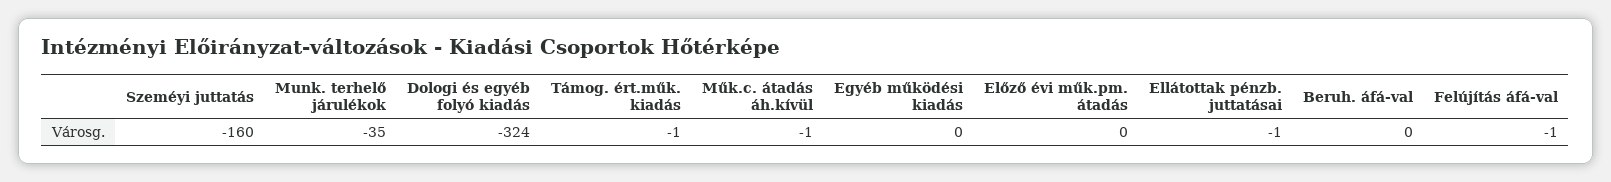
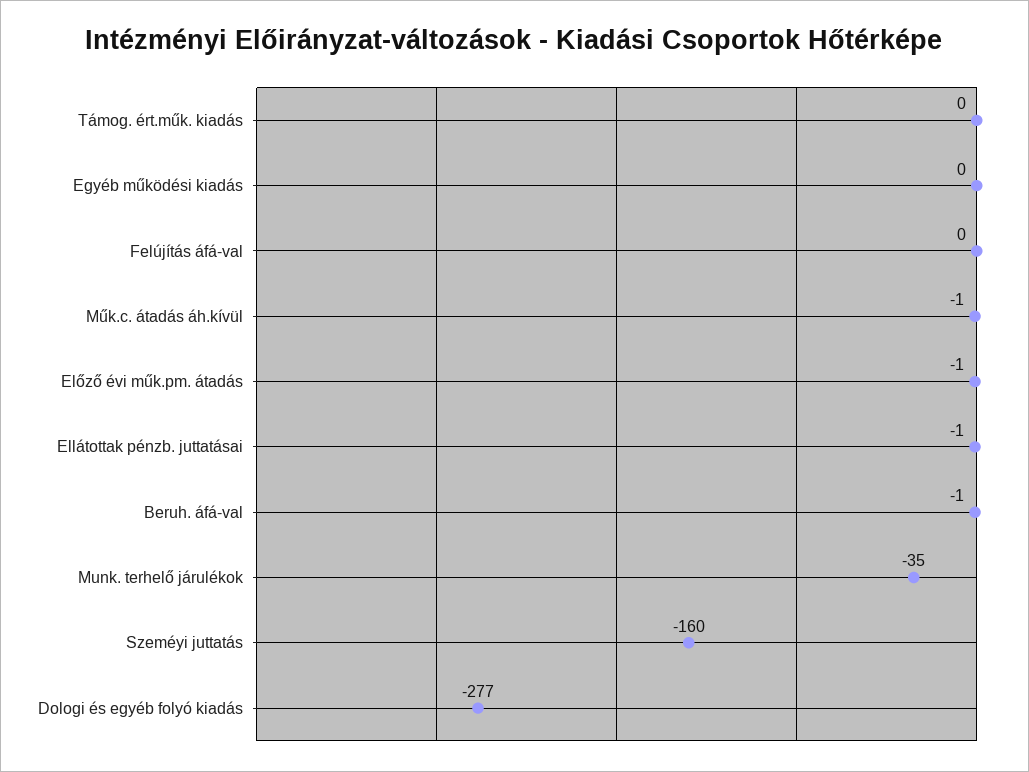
Dologi és egyéb folyó kiadás: -324 -> -277
Támog. ért.műk. kiadás: -1 -> 0
Előző évi műk.pm. átadás: 0 -> -1
Beruh. áfá-val: 0 -> -1
Felújítás áfá-val: -1 -> 0

